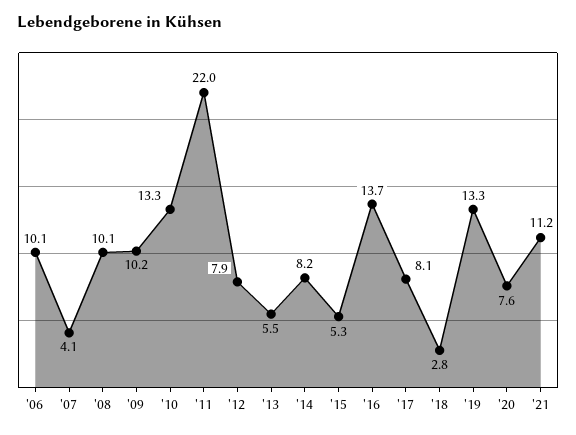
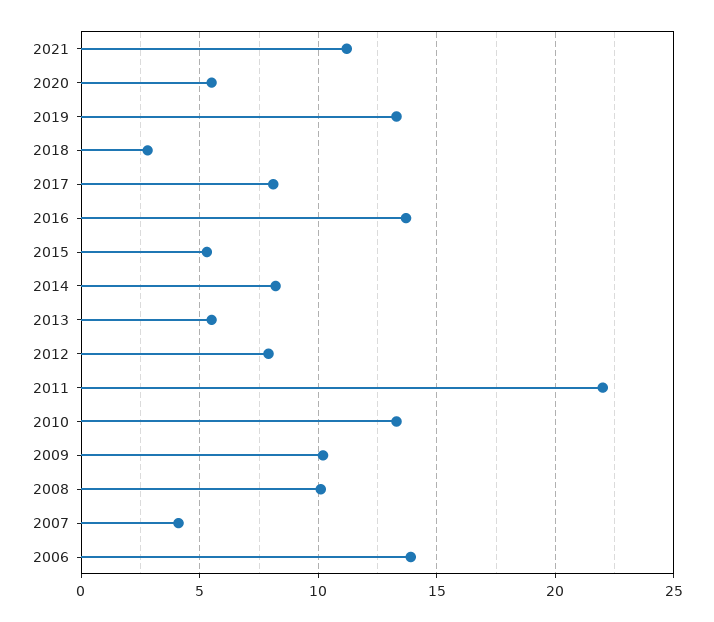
'06: 10.1 -> 14
'20: 7.6 -> 5.5

